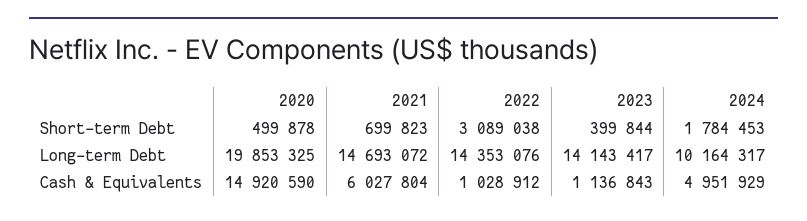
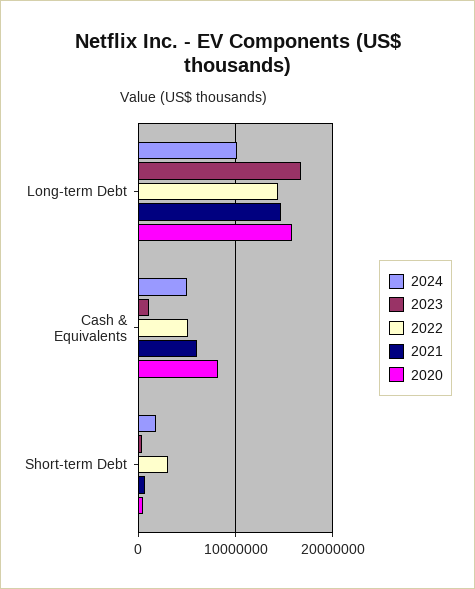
2020, Long-term Debt: 19853325 -> 16000000
2023, Long-term Debt: 14143417 -> 17000000
2020, Cash & Equivalents: 14920590 -> 8000000
2022, Cash & Equivalents: 1028912 -> 5000000

